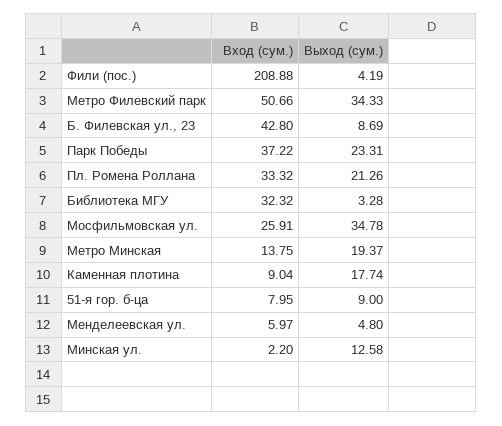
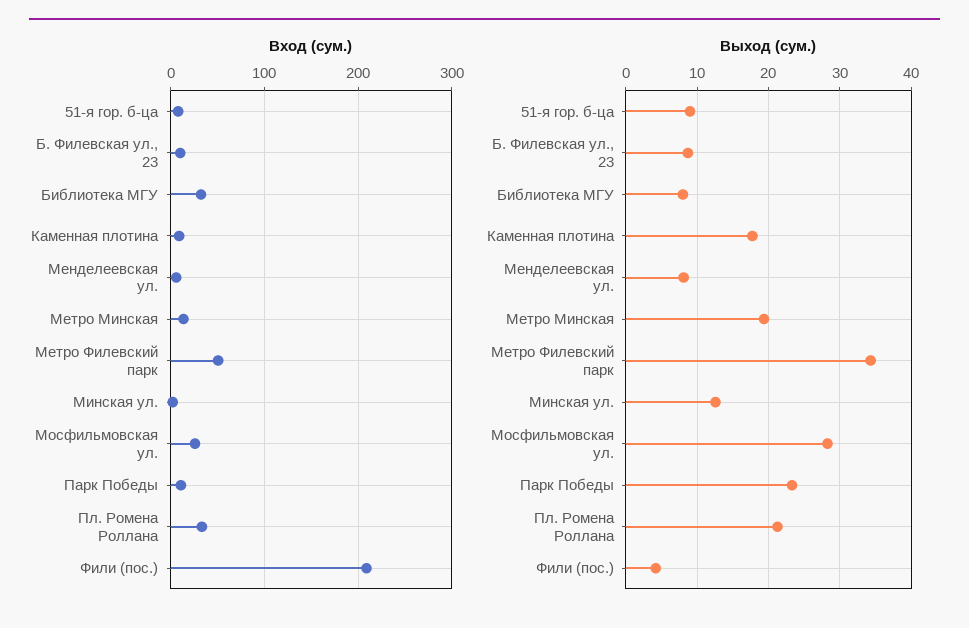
Вход (сум.), Б. Филевская ул., 23: 42.8 -> 10
Вход (сум.), Парк Победы: 37.22 -> 10
Выход (сум.), Библиотека МГУ: 3.28 -> 8
Выход (сум.), Мосфильмовская ул.: 34.78 -> 28
Выход (сум.), Менделеевская ул.: 4.8 -> 8

